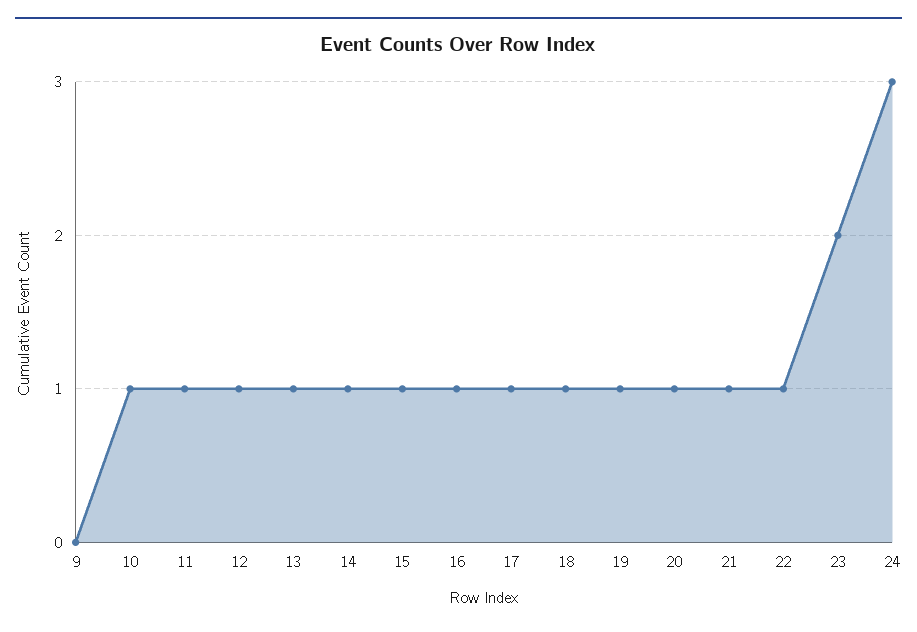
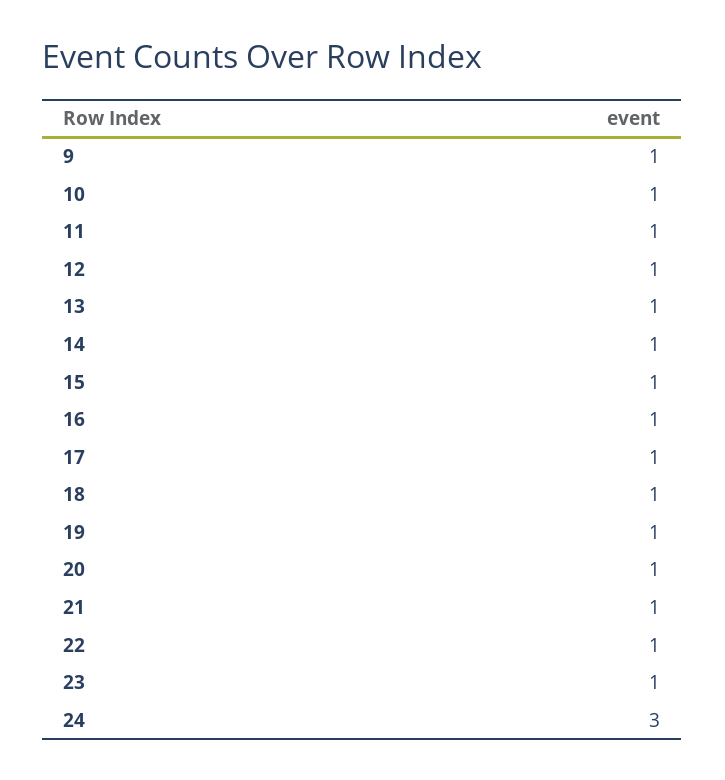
9: 0 -> 1
23: 2 -> 1

